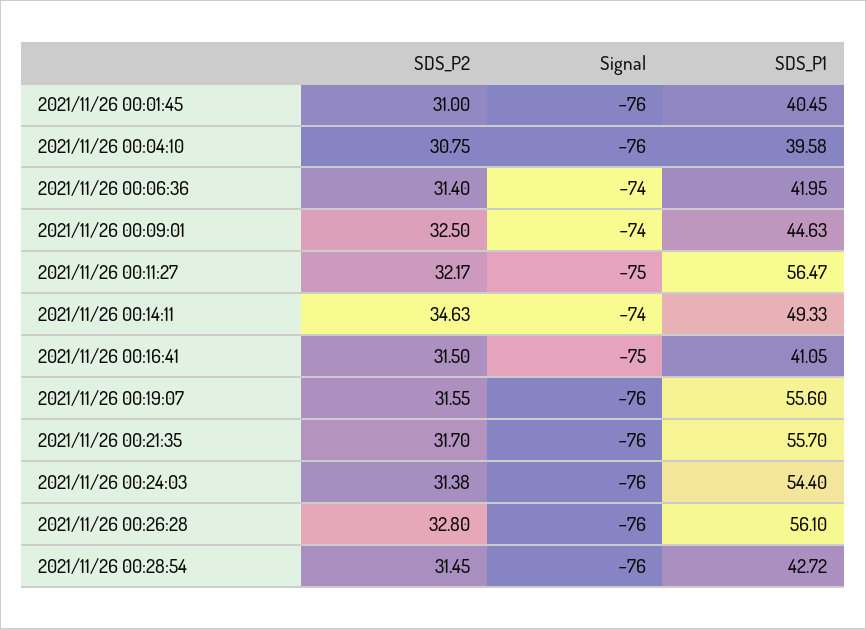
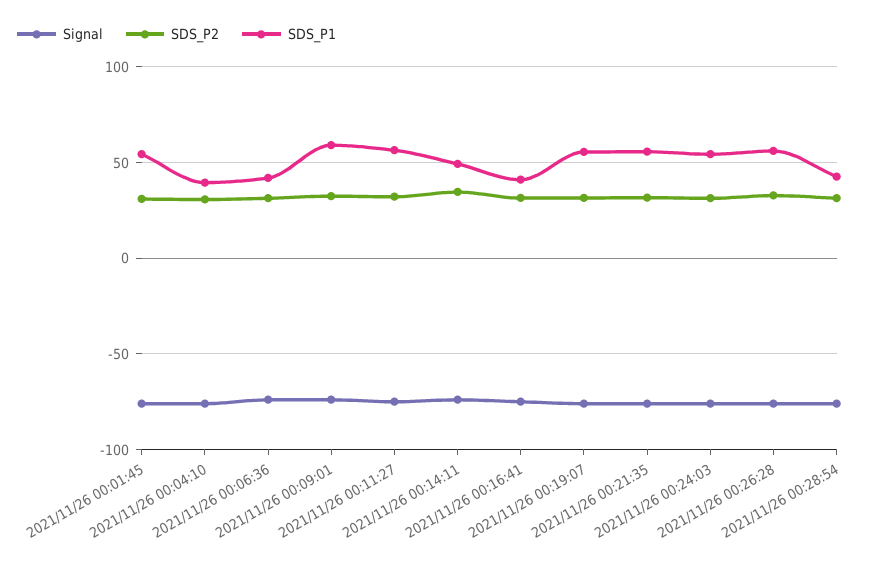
SDS_P1, 2021/11/26 00:01:45: 40.45 -> 55
SDS_P1, 2021/11/26 00:09:01: 44.63 -> 60

